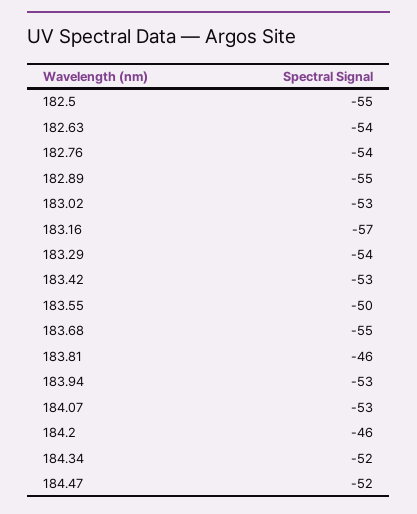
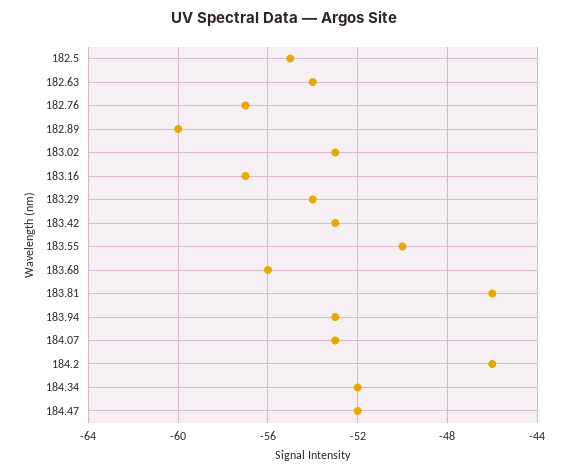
182.76: -54 -> -57
182.89: -55 -> -60
183.68: -55 -> -56

